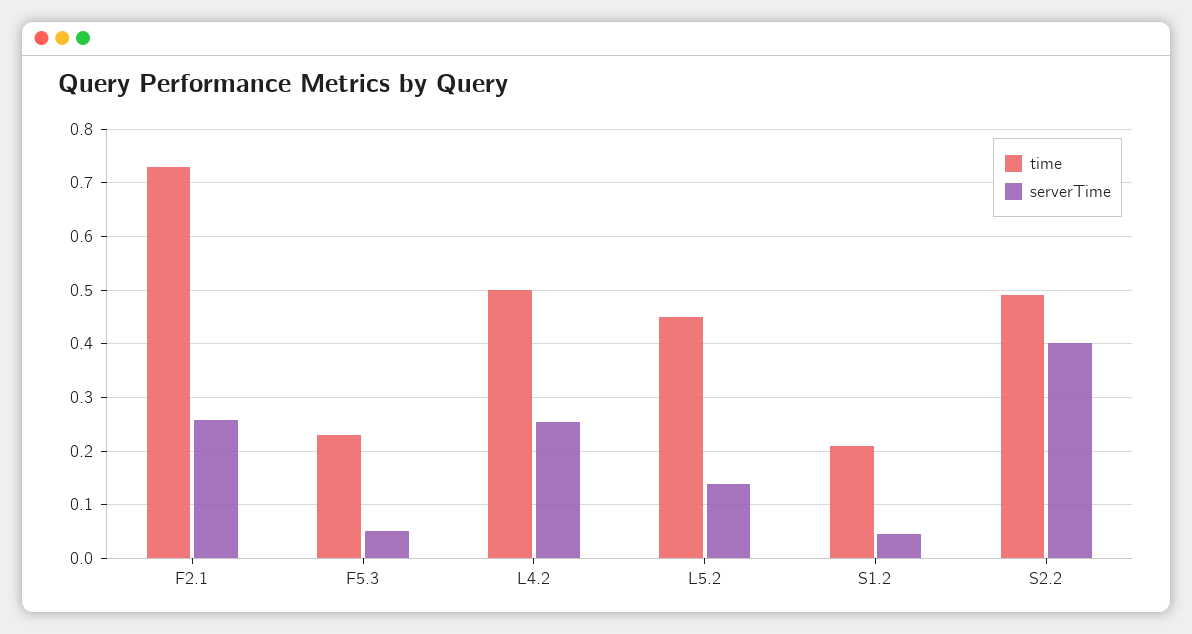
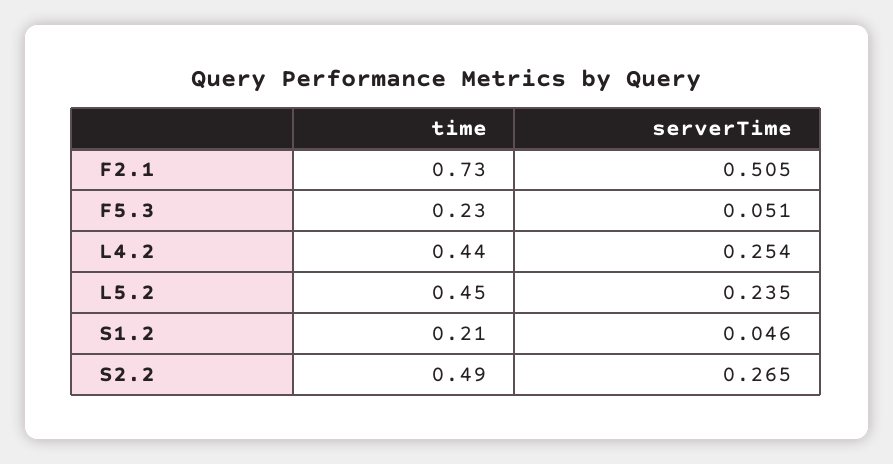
serverTime, F2.1: 0.26 -> 0.505
time, L4.2: 0.5 -> 0.44
serverTime, L5.2: 0.14 -> 0.235
serverTime, S2.2: 0.4 -> 0.265

